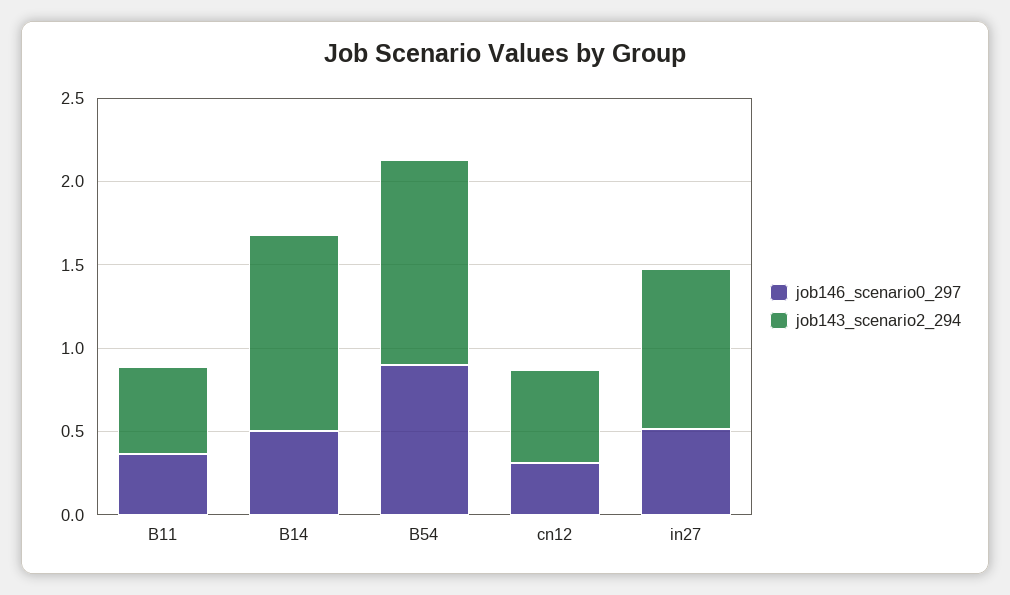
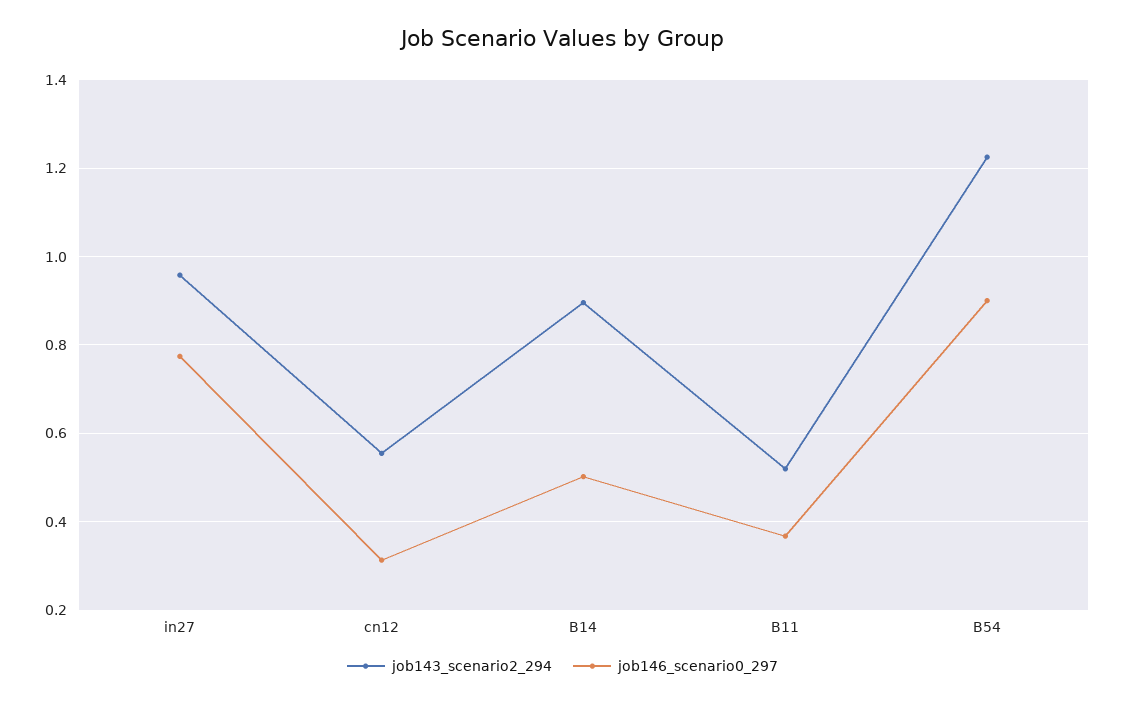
job143_scenario2_294, B14: 1.2 -> 0.9
job146_scenario0_297, in27: 0.5 -> 0.78

